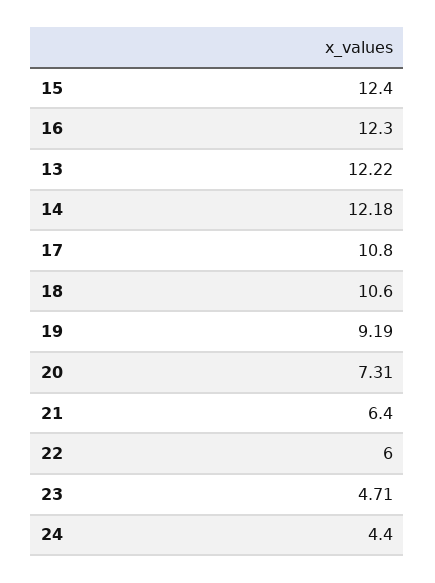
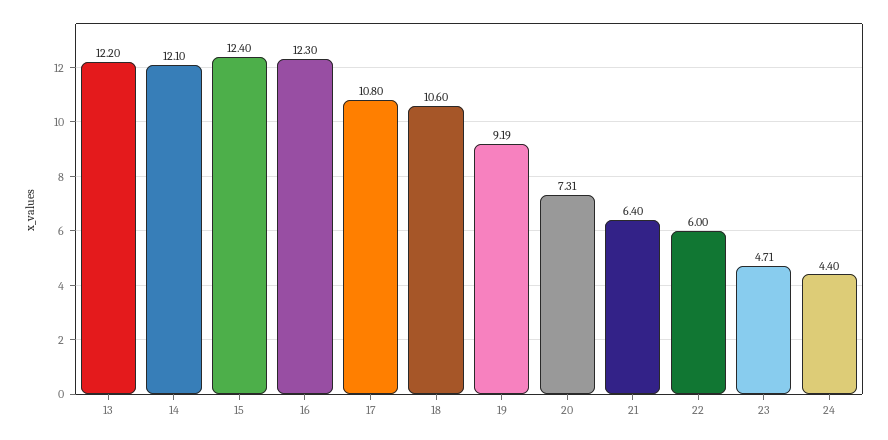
13: 12.22 -> 12.2
14: 12.18 -> 12.1

